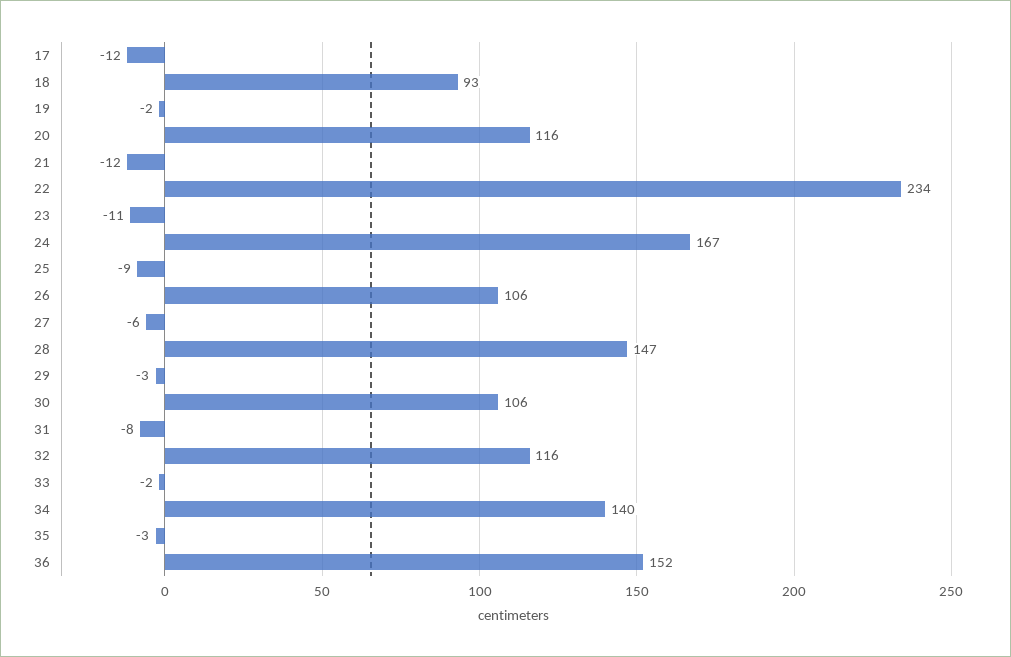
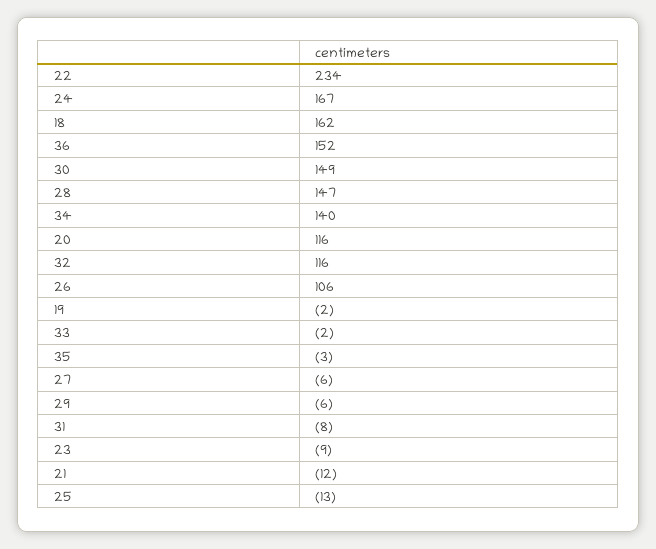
17: -12 -> none
18: 93 -> 162
23: -11 -> -9
25: -9 -> -13
29: -3 -> -6
30: 106 -> 149

